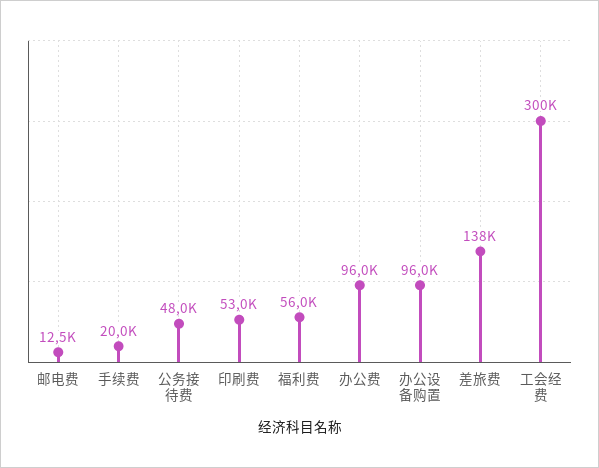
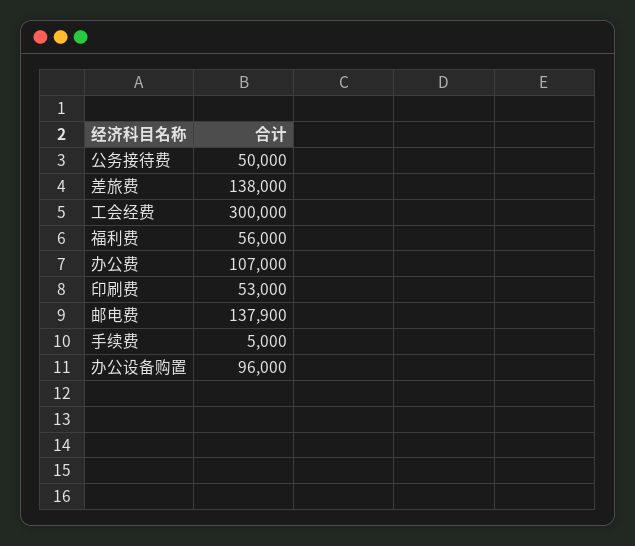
邮电费: 12500 -> 137900
手续费: 20000 -> 5000
公务接待费: 48000 -> 50000
办公费: 96000 -> 107000

